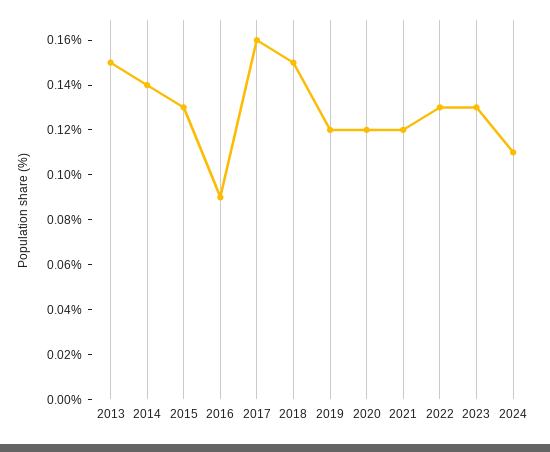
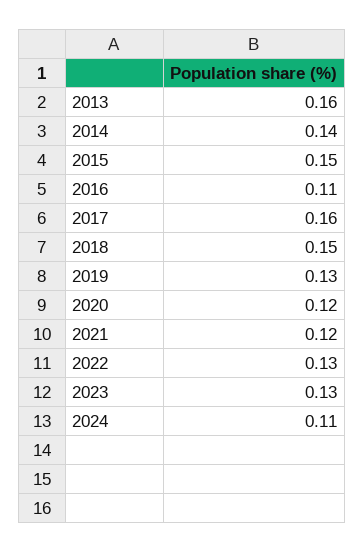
2013: 0.15 -> 0.16
2015: 0.13 -> 0.15
2016: 0.09 -> 0.11
2019: 0.12 -> 0.13

